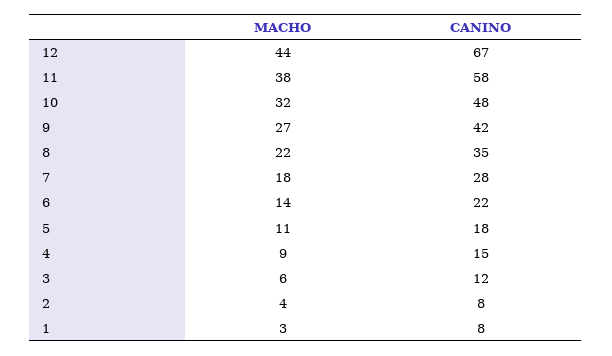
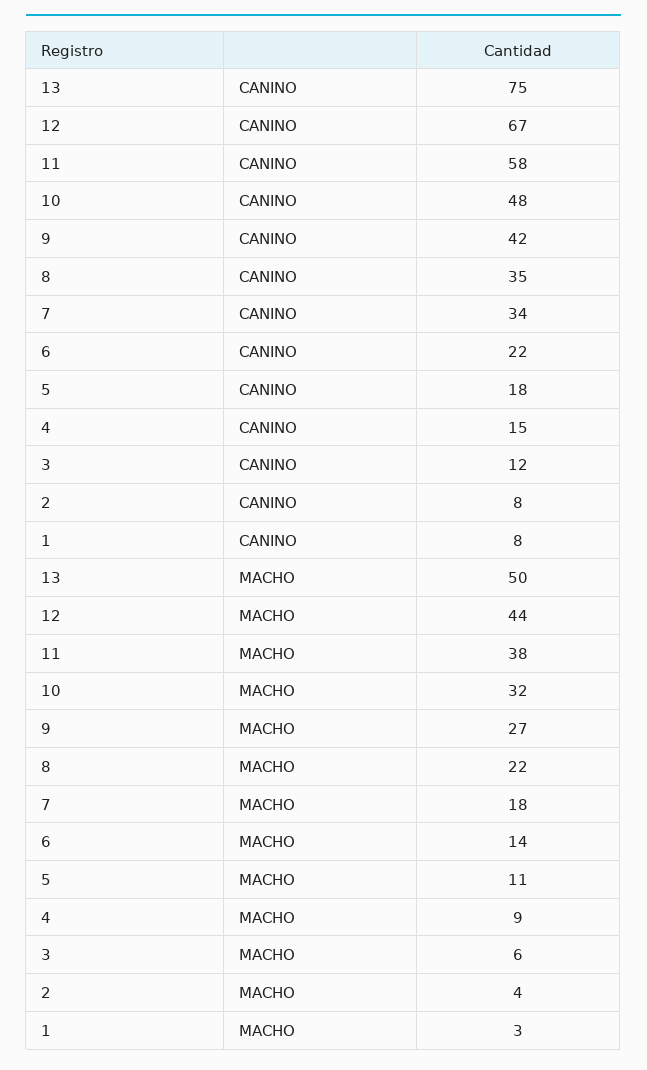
CANINO, 7: 28 -> 34
CANINO, 13: none -> 75
MACHO, 13: none -> 50

